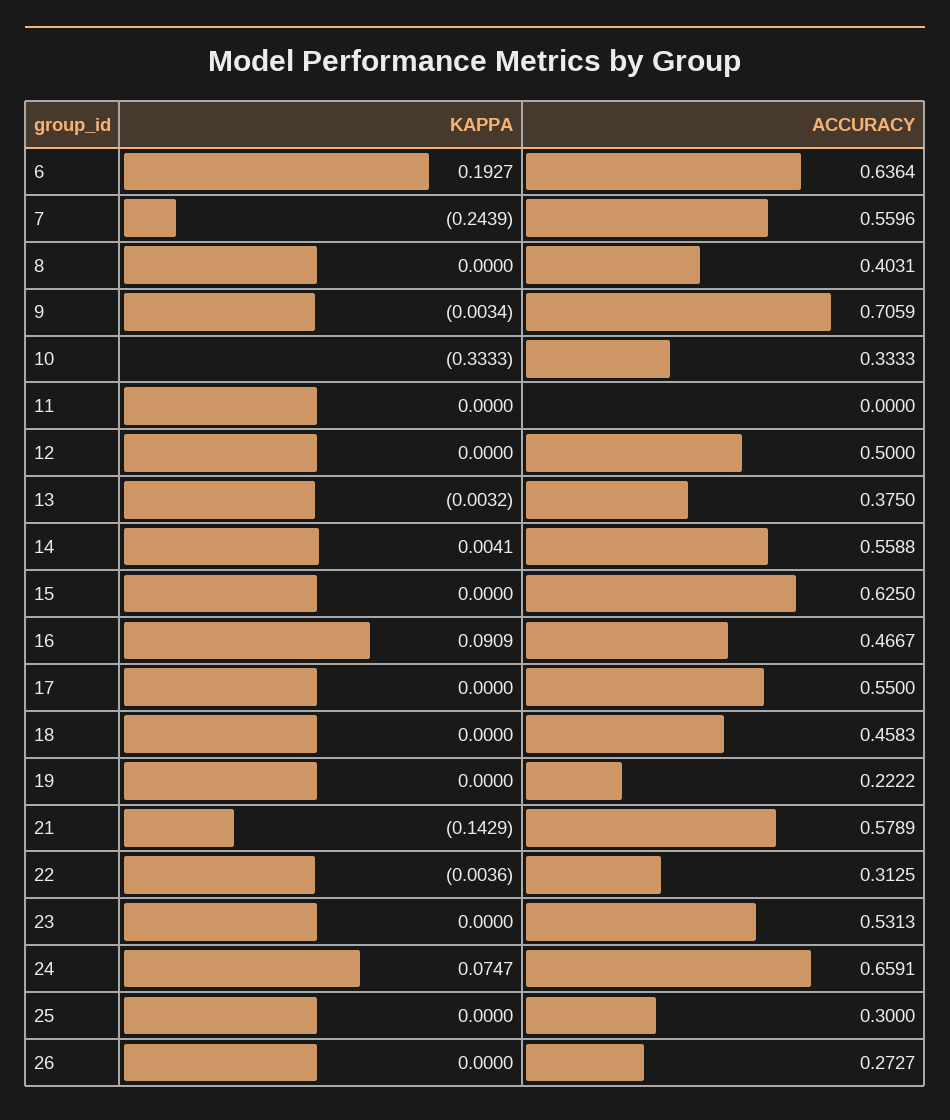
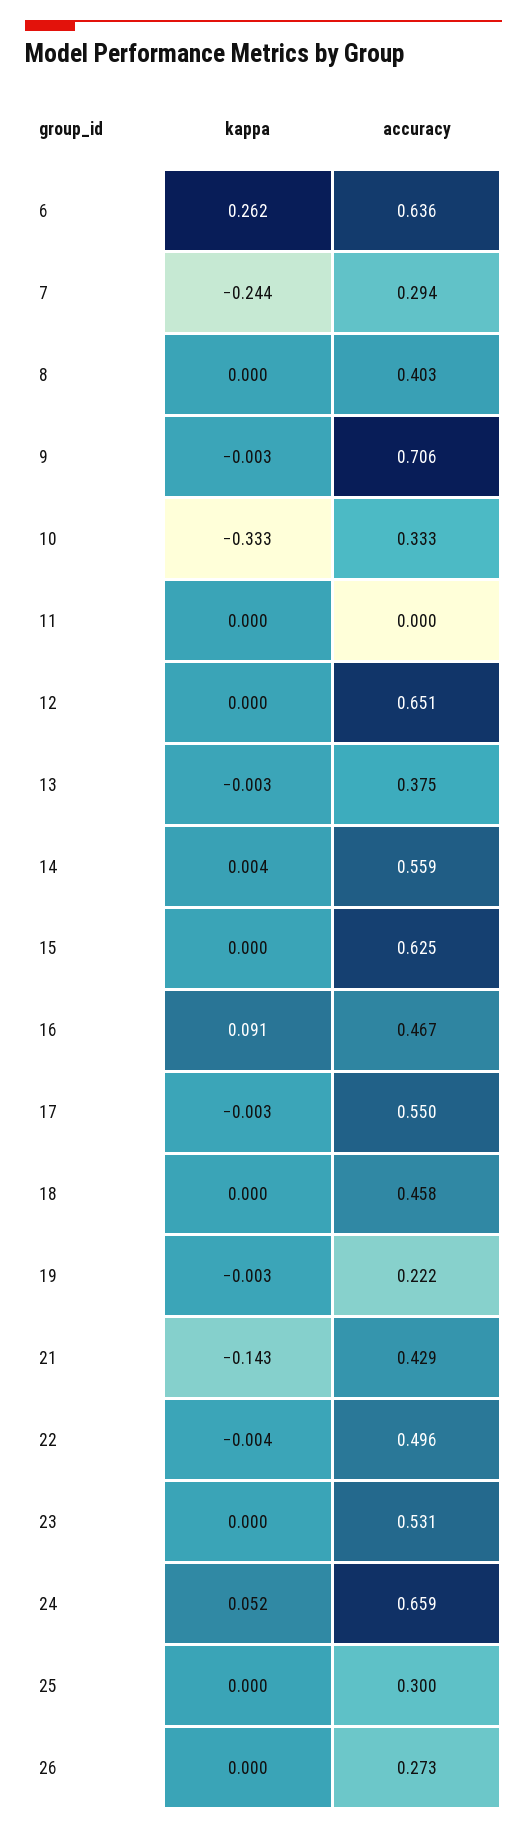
KAPPA, 6: 0.1927 -> 0.262
ACCURACY, 7: 0.5596 -> 0.294
ACCURACY, 12: 0.5 -> 0.651
KAPPA, 17: 0 -> -0.003
KAPPA, 19: 0 -> -0.003
ACCURACY, 21: 0.5789 -> 0.429
ACCURACY, 22: 0.3125 -> 0.496
KAPPA, 24: 0.0747 -> 0.052

